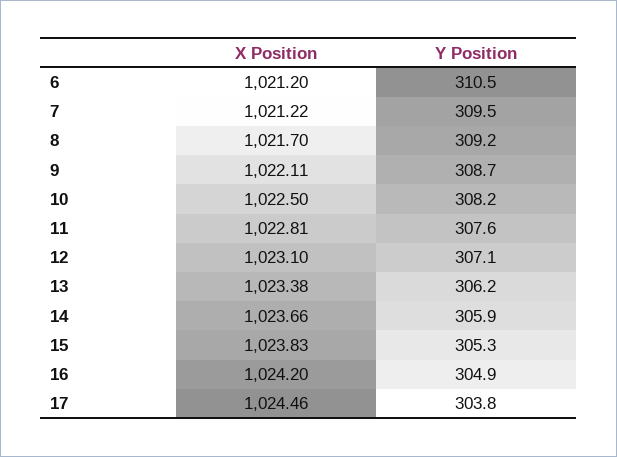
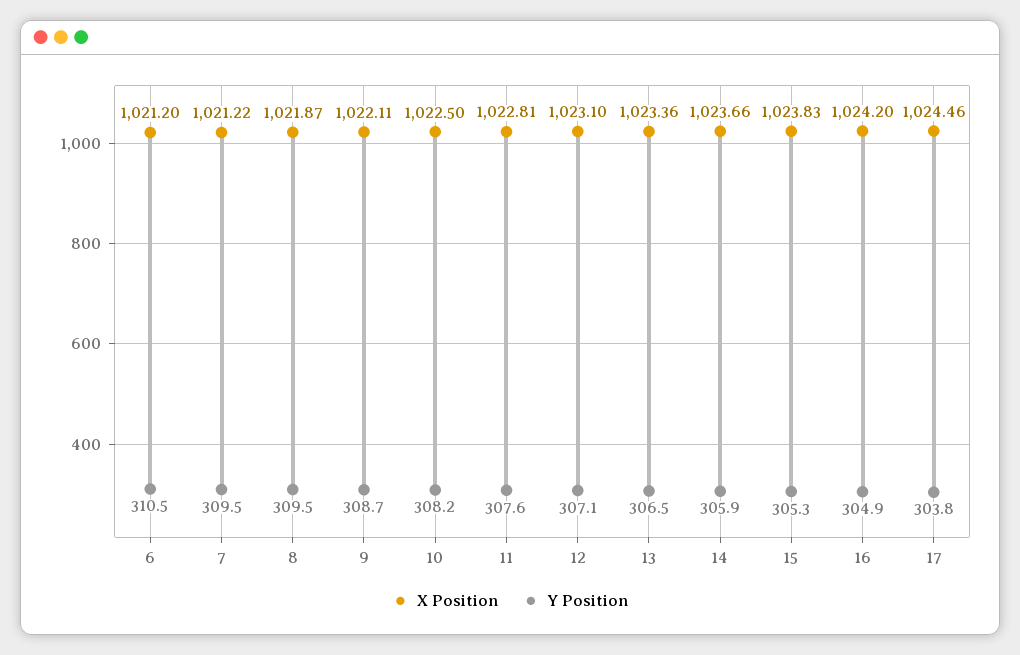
X Position, 8: 1021.7 -> 1021.87
Y Position, 8: 309.2 -> 309.5
X Position, 13: 1023.38 -> 1023.36
Y Position, 13: 306.2 -> 306.5

